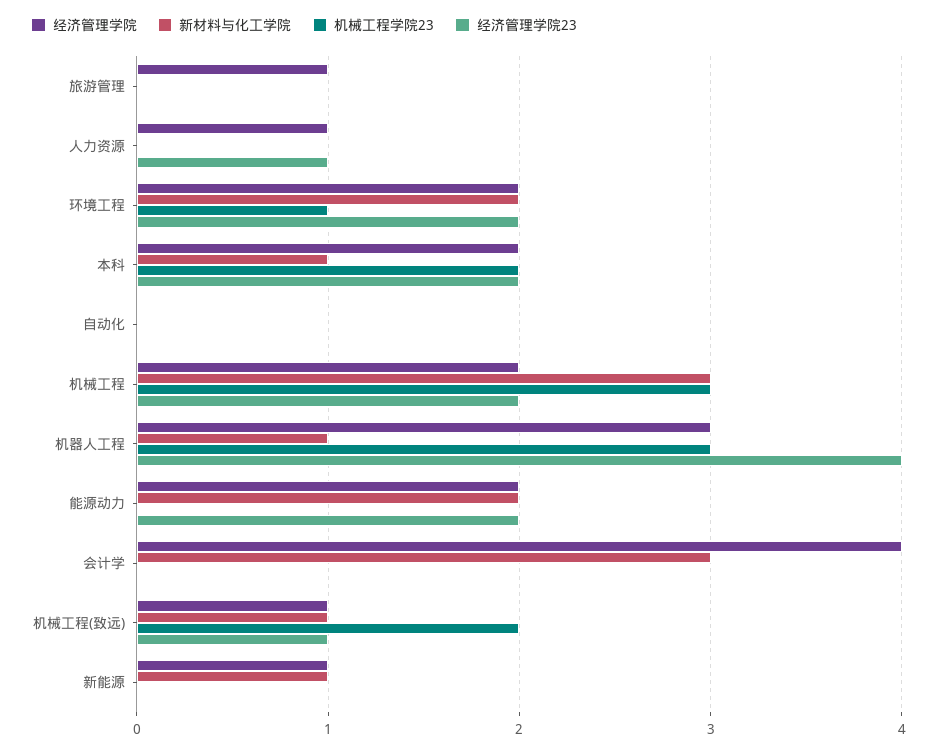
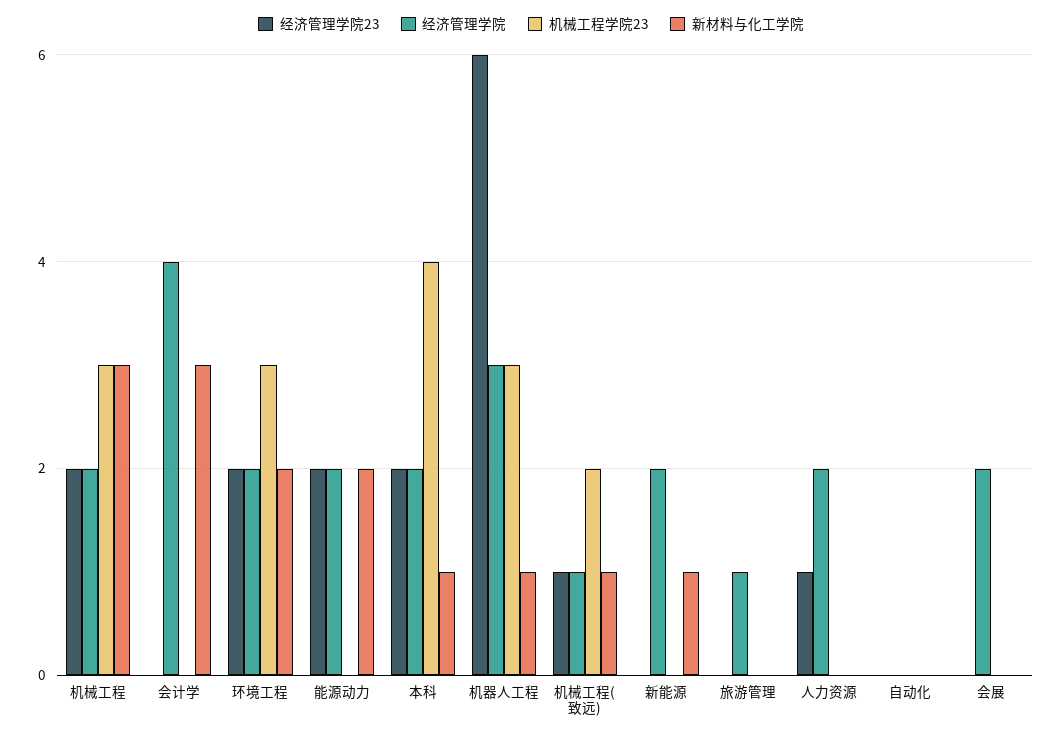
经济管理学院, 人力资源: 1 -> 2
机械工程学院23, 环境工程: 1 -> 3
机械工程学院23, 本科: 2 -> 4
经济管理学院23, 机器人工程: 4 -> 6
经济管理学院, 新能源: 1 -> 2
经济管理学院23, 会展: none -> 0
经济管理学院, 会展: none -> 2
机械工程学院23, 会展: none -> 0
新材料与化工学院, 会展: none -> 0

